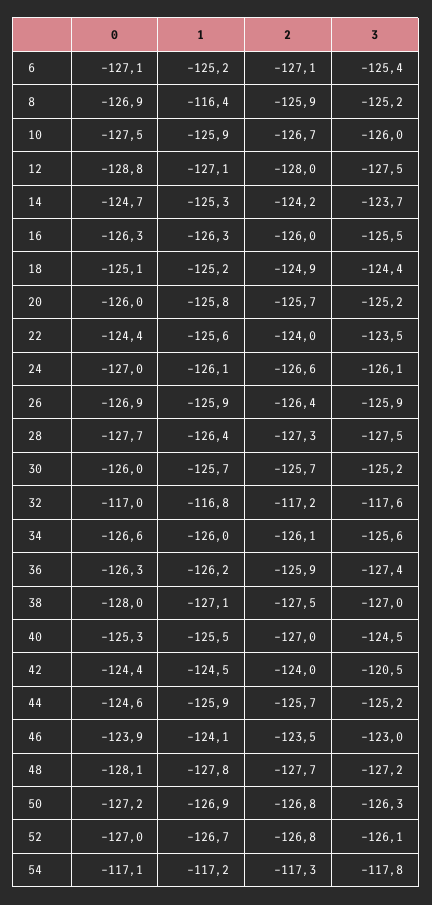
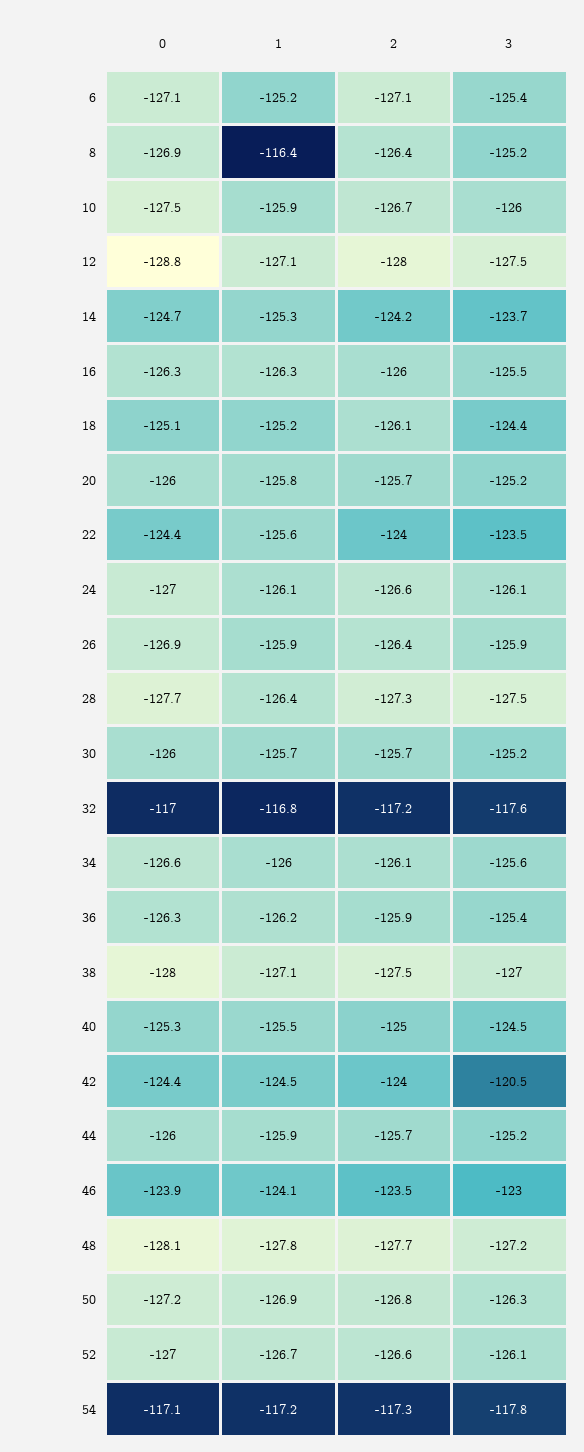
2, 8: -125.9 -> -126.4
2, 18: -124.9 -> -126.1
3, 36: -127.4 -> -125.4
2, 40: -127 -> -125
0, 44: -124.6 -> -126
2, 52: -126.8 -> -126.6

